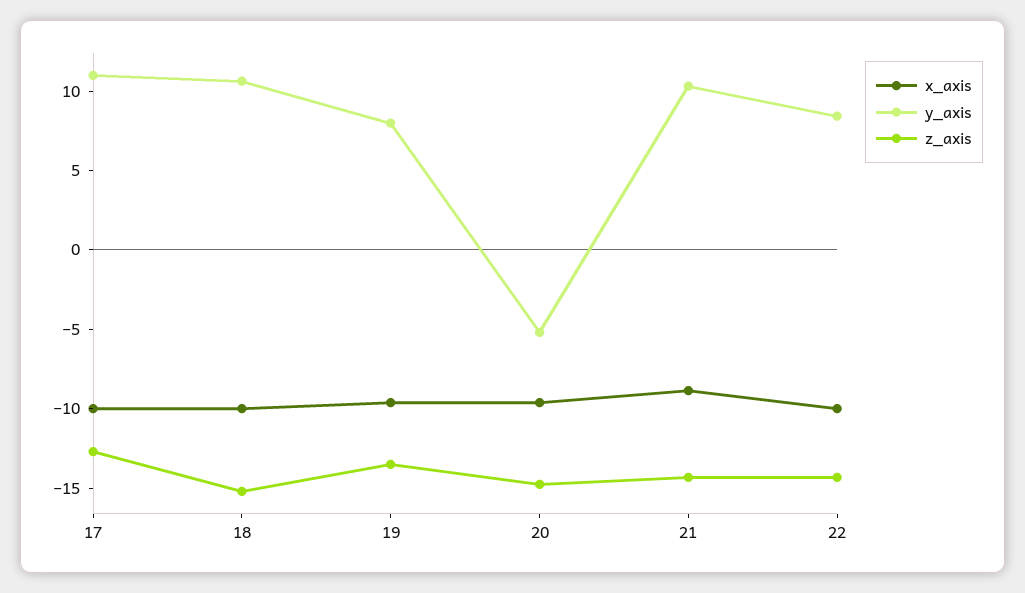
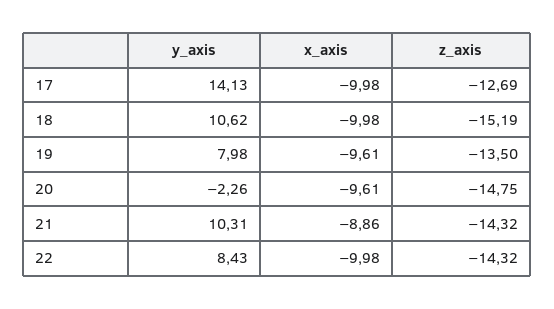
y_axis, 17: 11 -> 14.13
y_axis, 20: -5 -> -2.26

